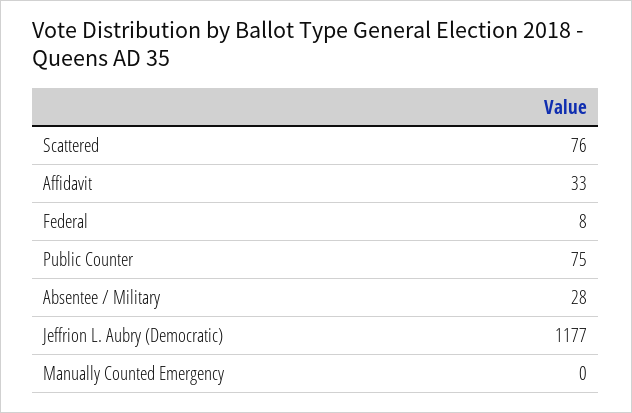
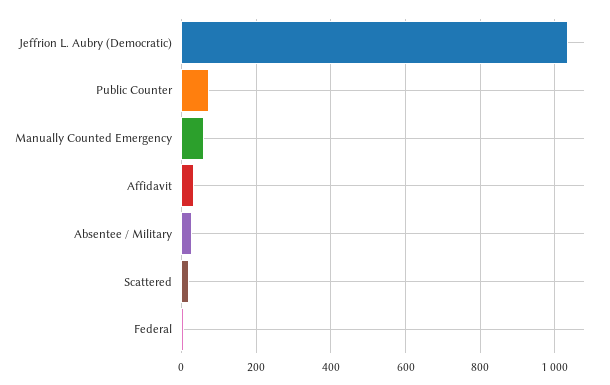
Scattered: 76 -> 20
Jeffrion L. Aubry (Democratic): 1177 -> 1040
Manually Counted Emergency: 0 -> 60

